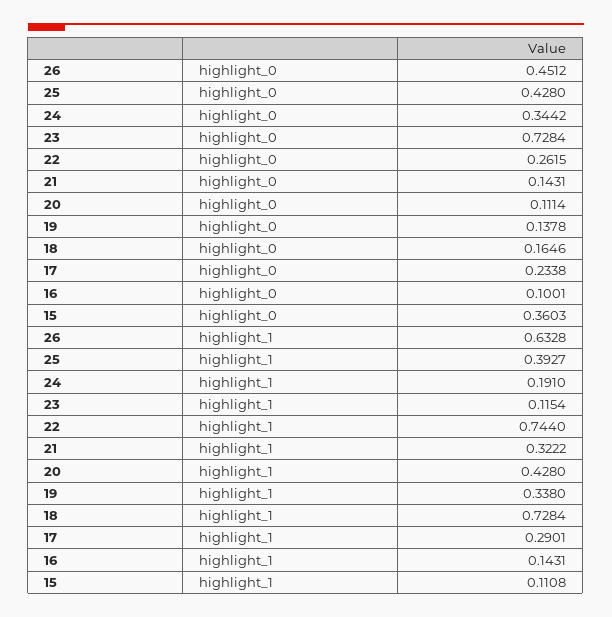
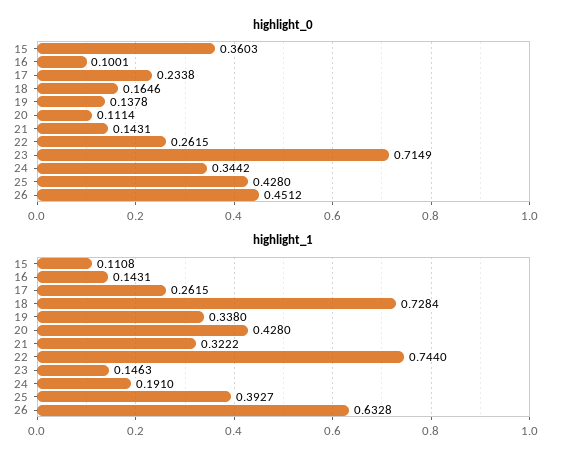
highlight_0, 23: 0.7284 -> 0.7149
highlight_1, 23: 0.1154 -> 0.1463
highlight_1, 17: 0.2901 -> 0.2615

